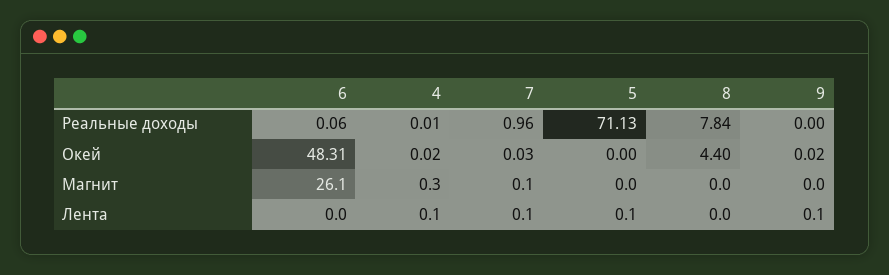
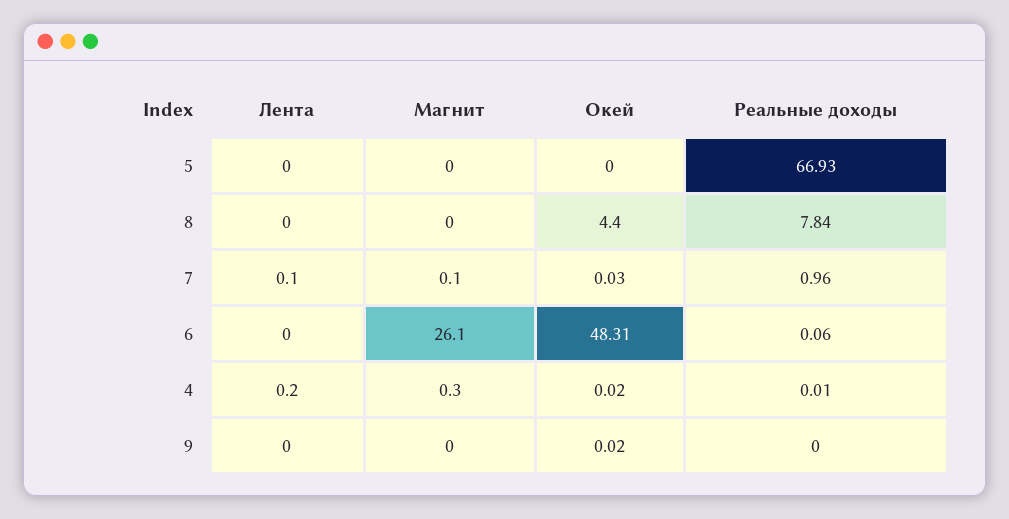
5, Реальные доходы: 71.13 -> 66.93
4, Лента: 0.1 -> 0.2
5, Лента: 0.1 -> 0
9, Лента: 0.1 -> 0

